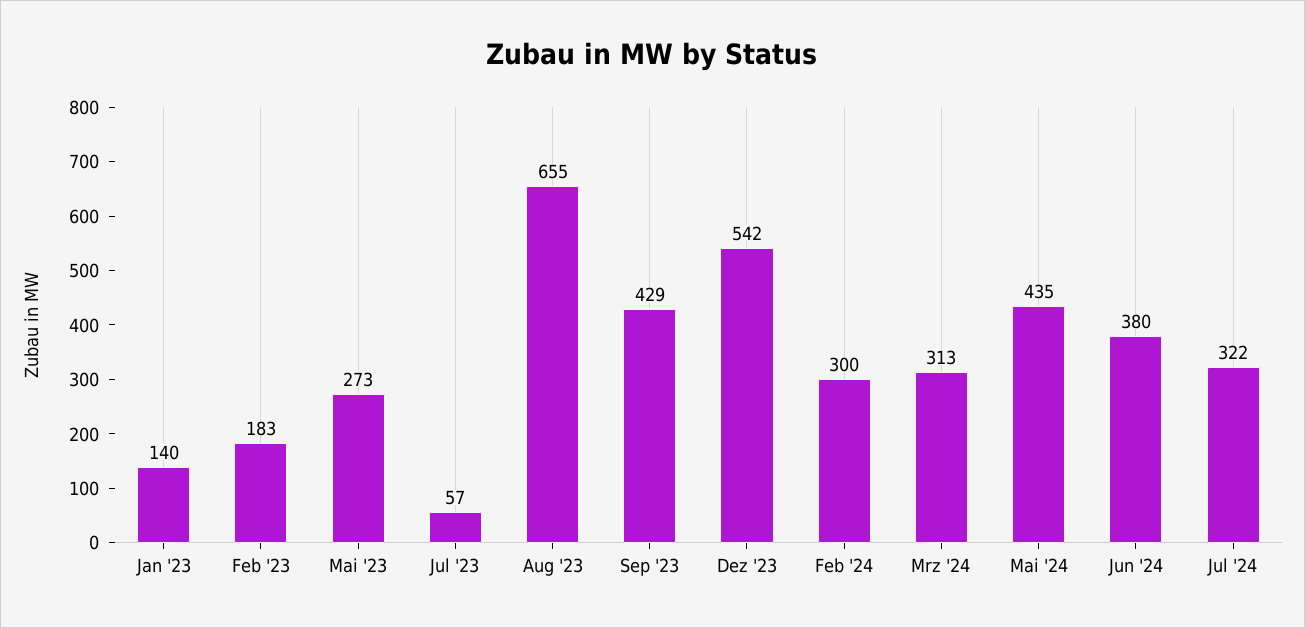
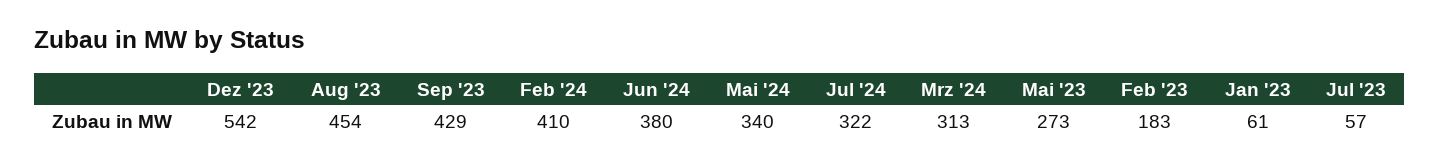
Jan '23: 140 -> 61
Aug '23: 655 -> 454
Feb '24: 300 -> 410
Mai '24: 435 -> 340

